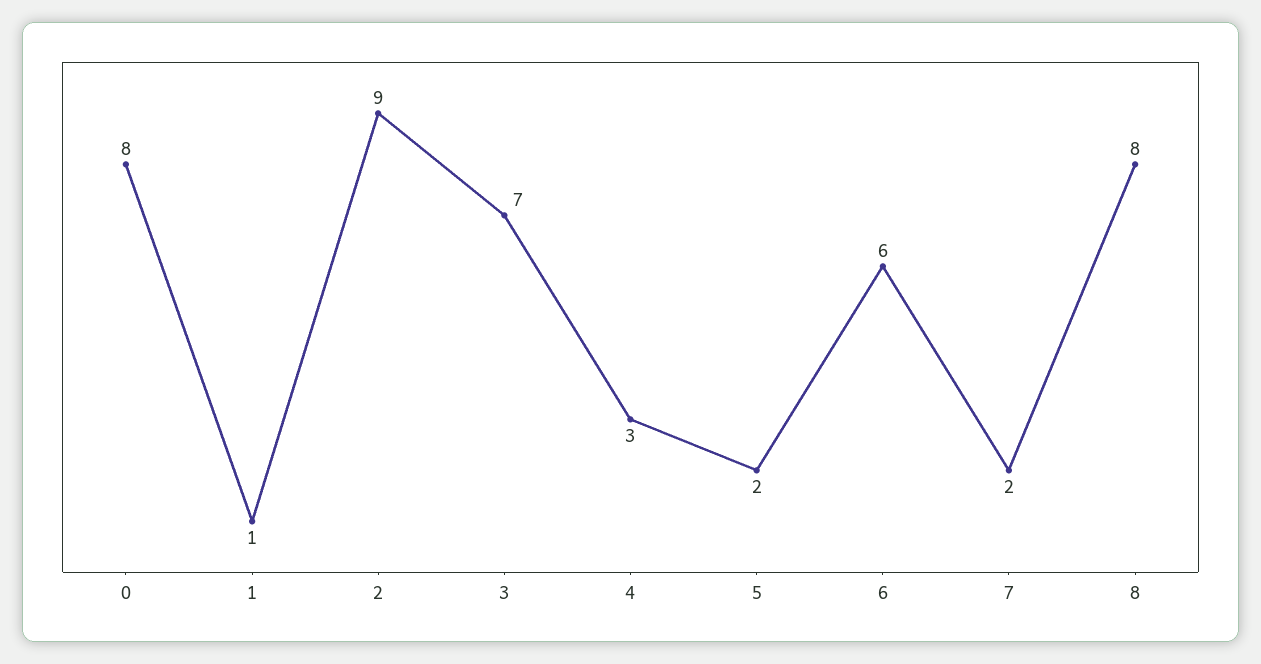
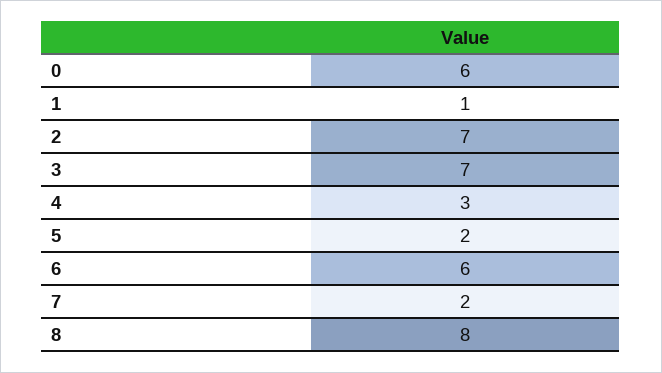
0: 8 -> 6
2: 9 -> 7

